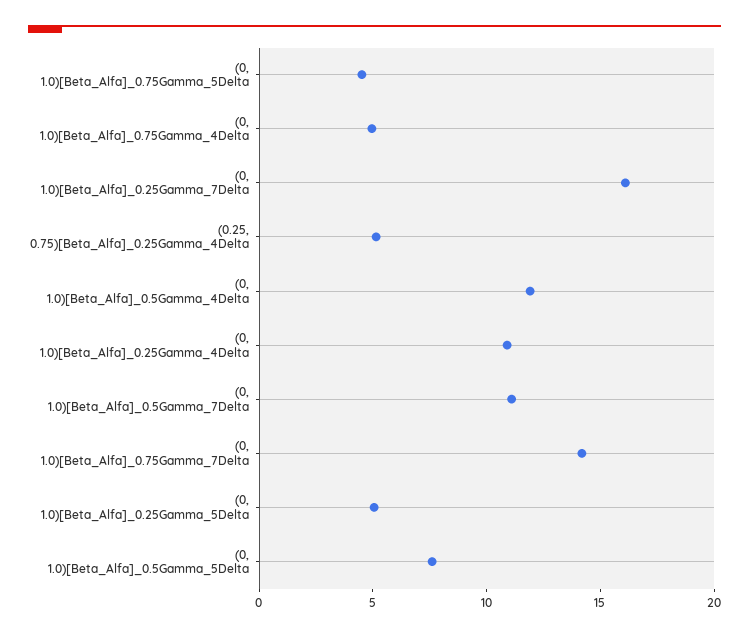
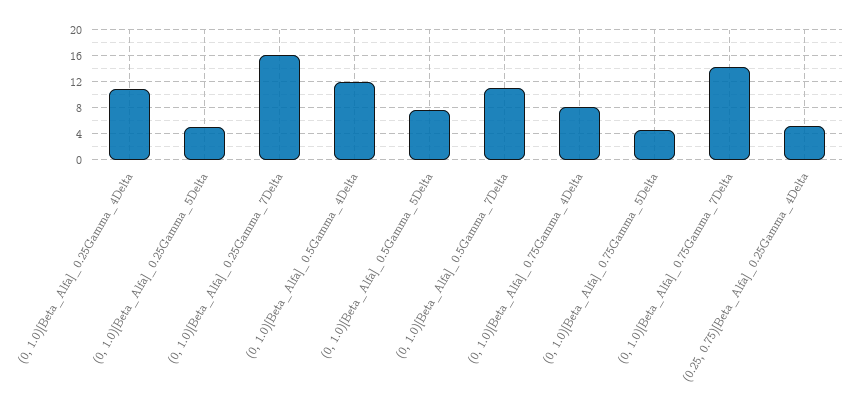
(0, 1.0)[Beta_Alfa]_0.75Gamma_4Delta: 5 -> 8

